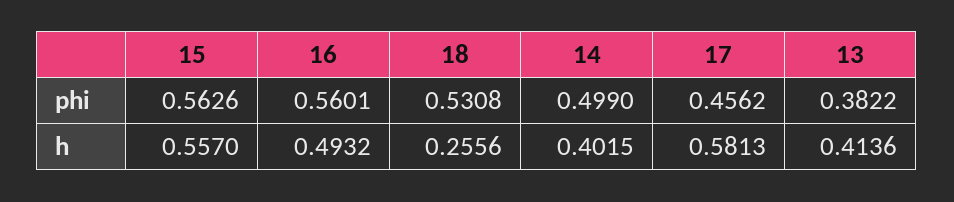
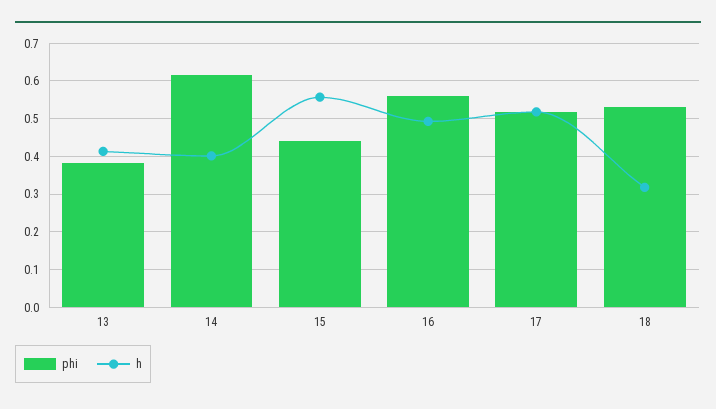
phi, 15: 0.5626 -> 0.44
phi, 14: 0.499 -> 0.62
phi, 17: 0.4562 -> 0.52
h, 18: 0.2556 -> 0.32
h, 17: 0.5813 -> 0.52

